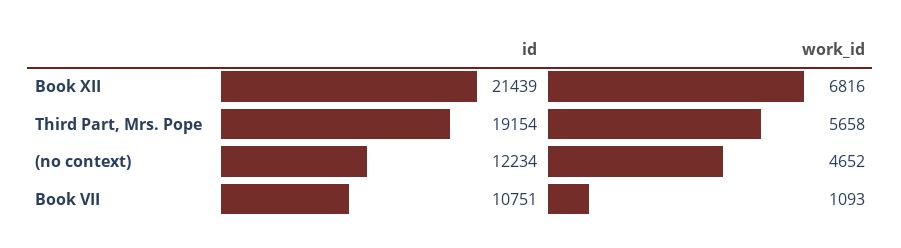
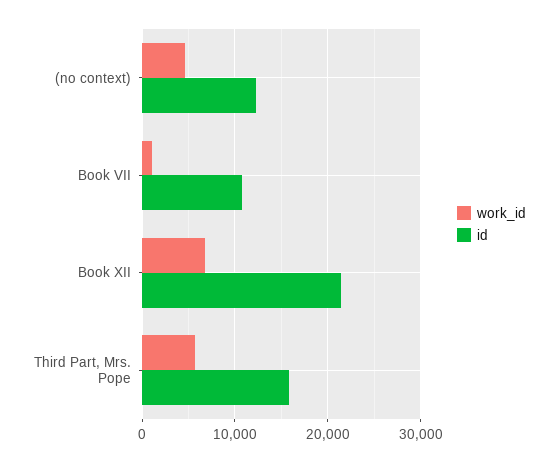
id, Third Part, Mrs. Pope: 19154 -> 16000

